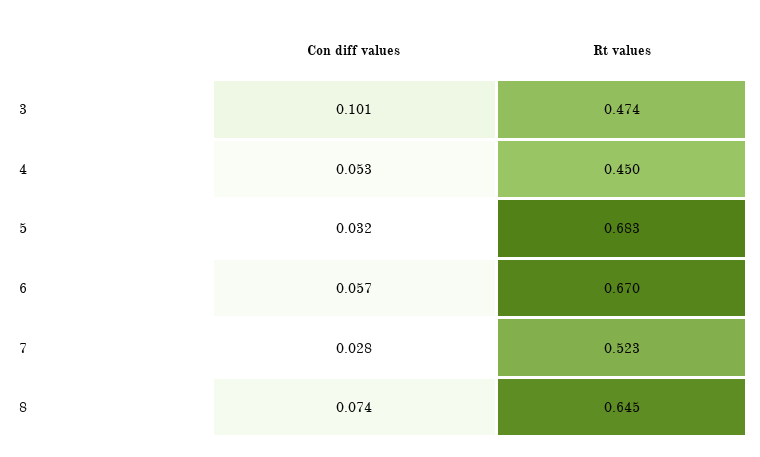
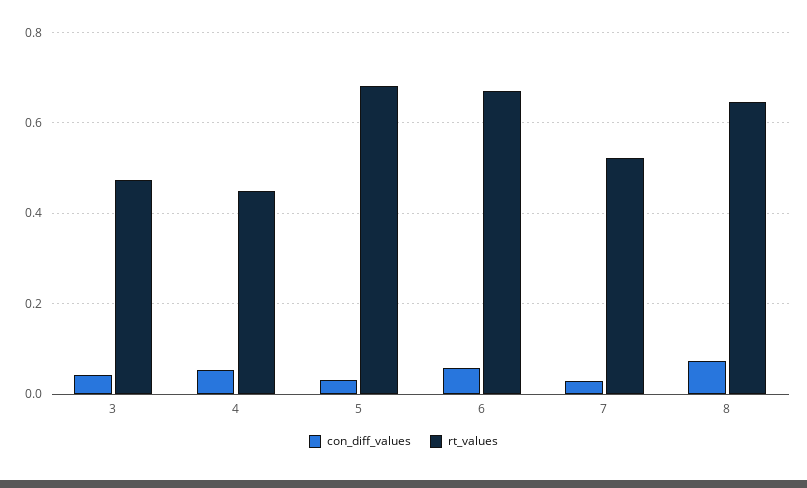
Con diff values, 3: 0.101 -> 0.04

